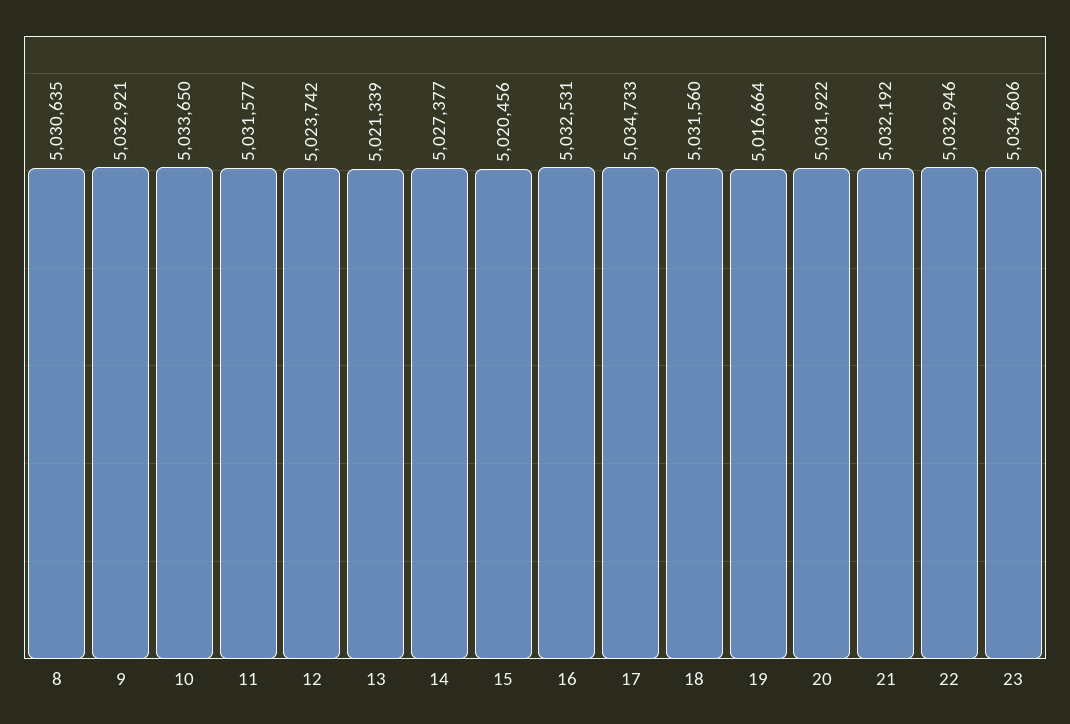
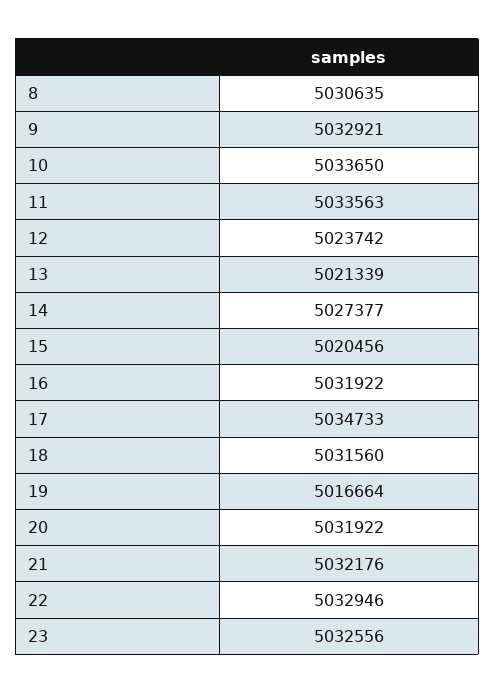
11: 5031577 -> 5033563
16: 5032531 -> 5031922
21: 5032192 -> 5032176
23: 5034606 -> 5032556

